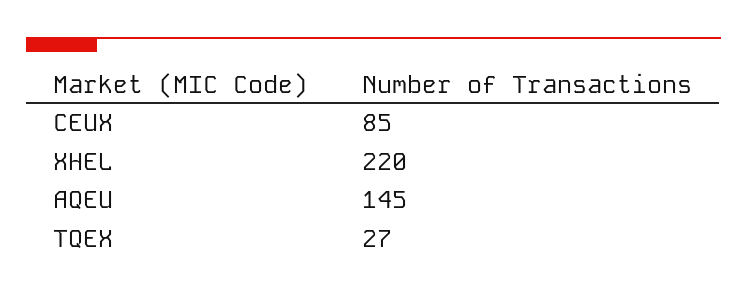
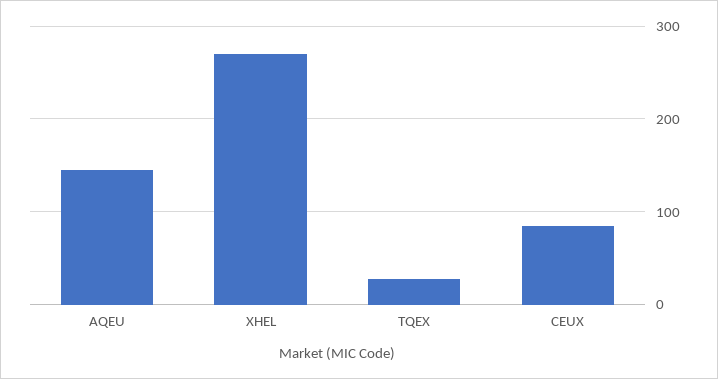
XHEL: 220 -> 270

